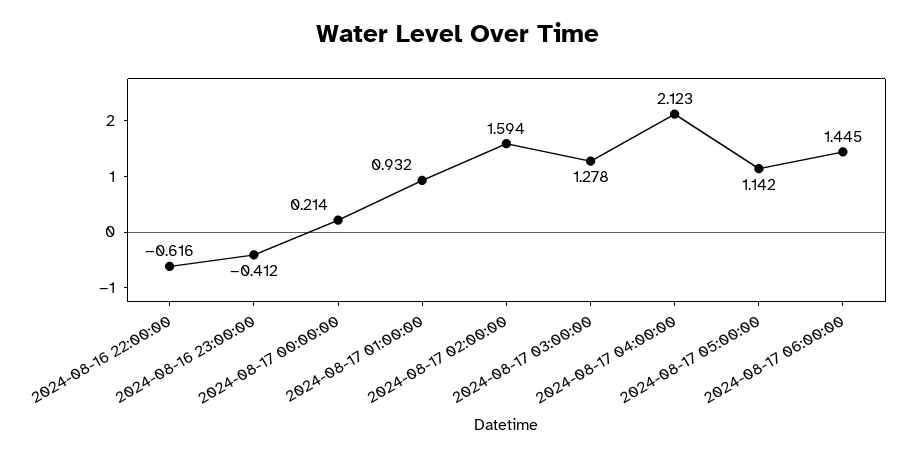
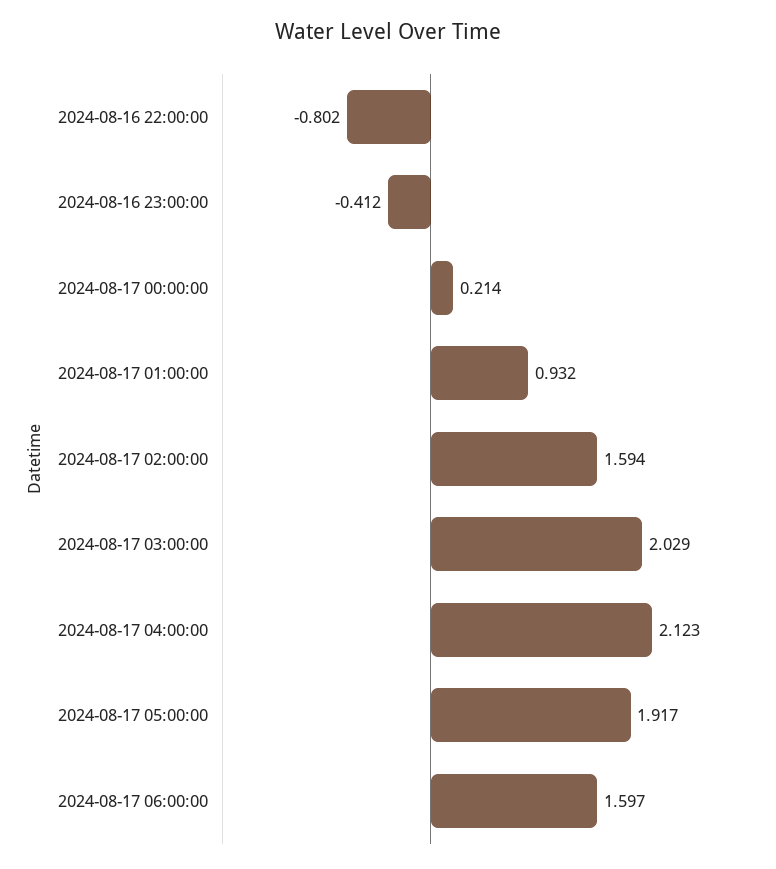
2024-08-16 22:00:00: -0.616 -> -0.802
2024-08-17 03:00:00: 1.278 -> 2.029
2024-08-17 05:00:00: 1.142 -> 1.917
2024-08-17 06:00:00: 1.445 -> 1.597

